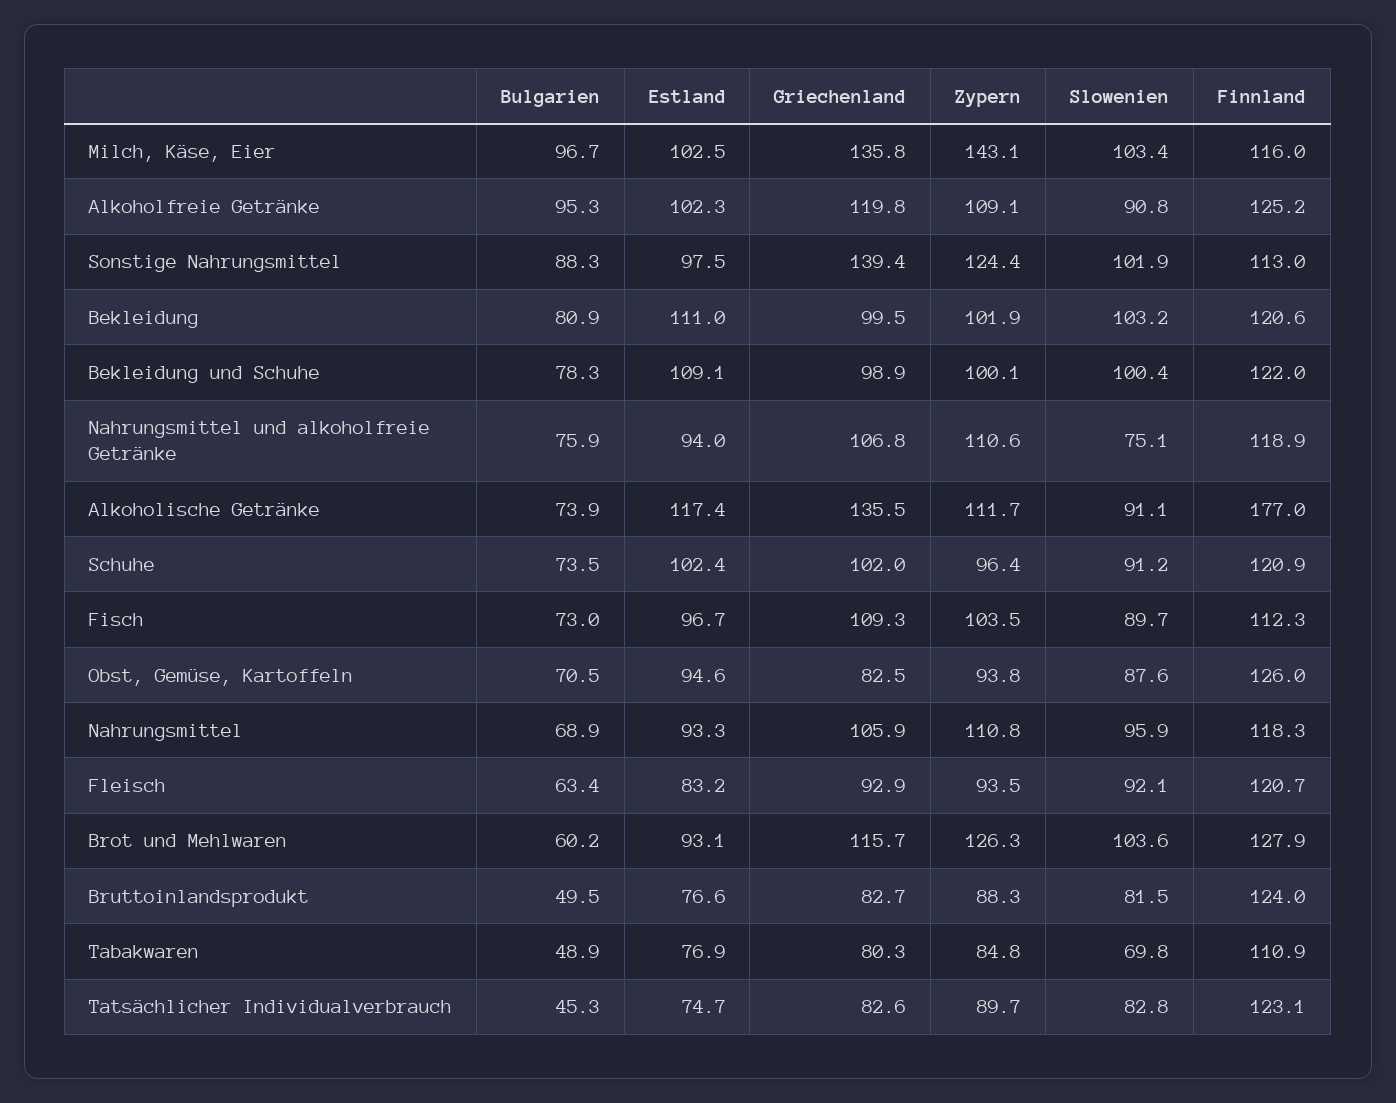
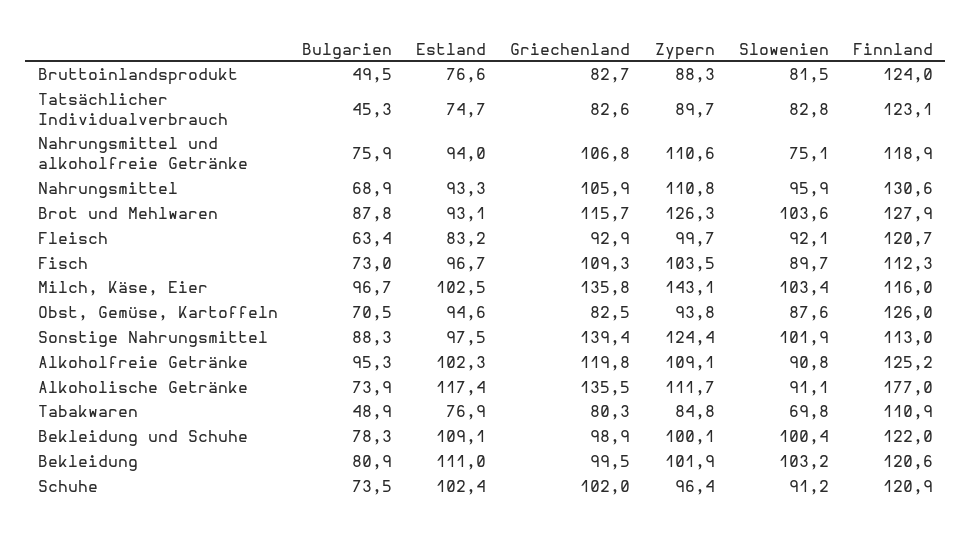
Finnland, Nahrungsmittel: 118.3 -> 130.6
Zypern, Fleisch: 93.5 -> 99.7
Bulgarien, Brot und Mehlwaren: 60.2 -> 87.8

